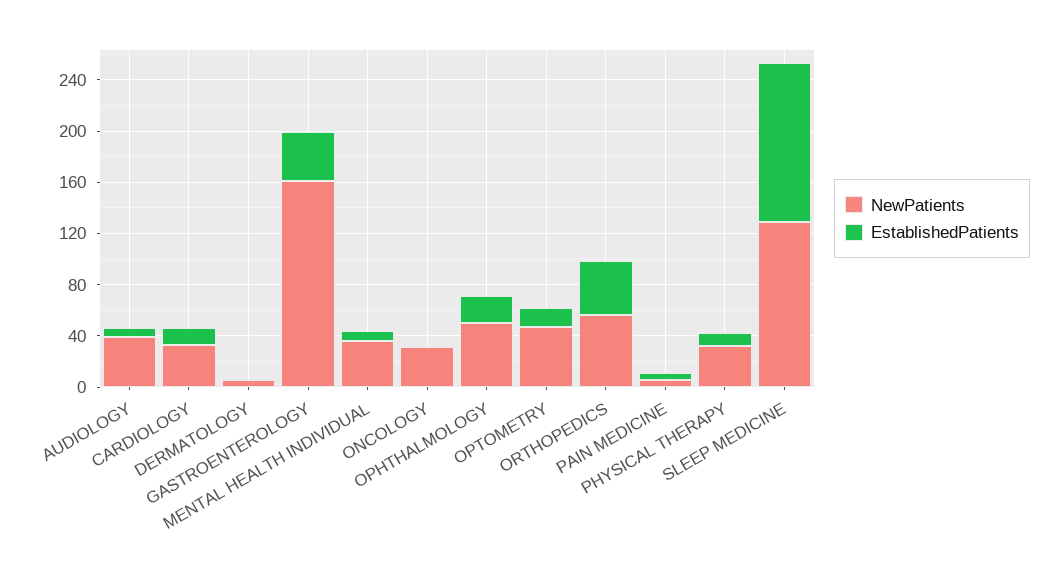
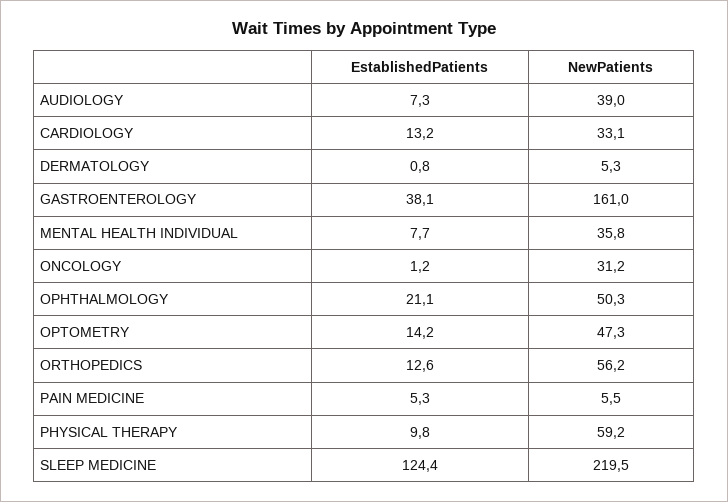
EstablishedPatients, ORTHOPEDICS: 40 -> 12.6
NewPatients, PHYSICAL THERAPY: 30 -> 59.2
NewPatients, SLEEP MEDICINE: 130 -> 219.5

